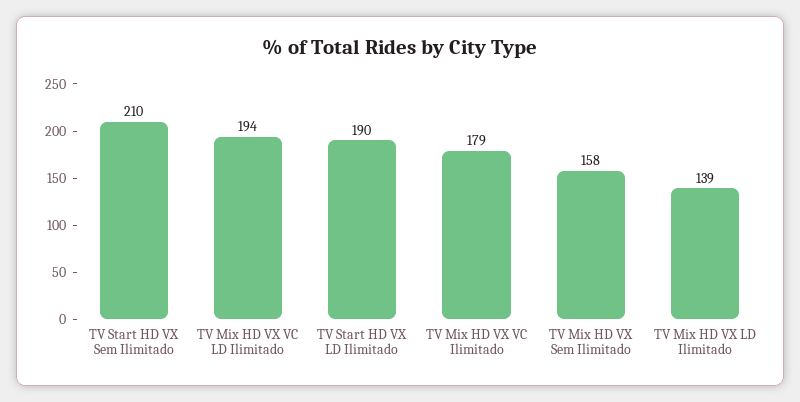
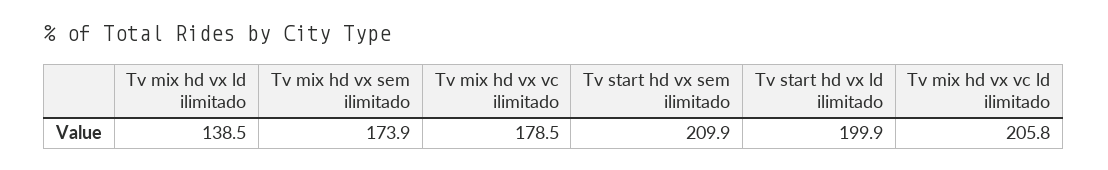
TV Mix HD VX VC LD Ilimitado: 194 -> 205.8
TV Start HD VX LD Ilimitado: 190 -> 199.9
TV Mix HD VX Sem Ilimitado: 158 -> 173.9

